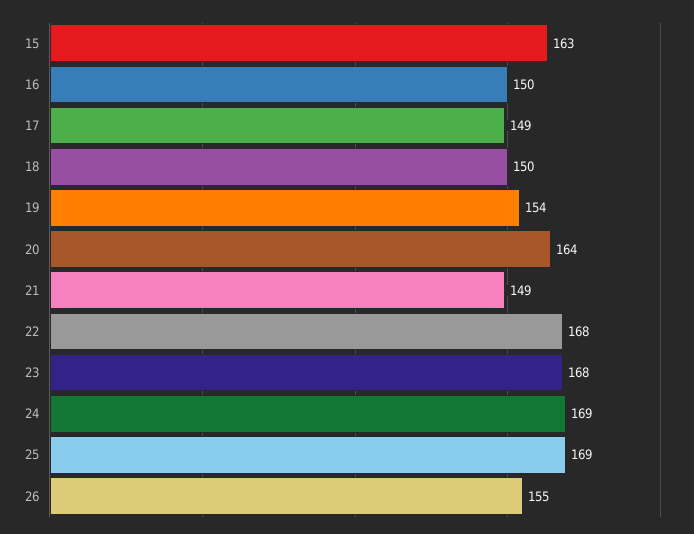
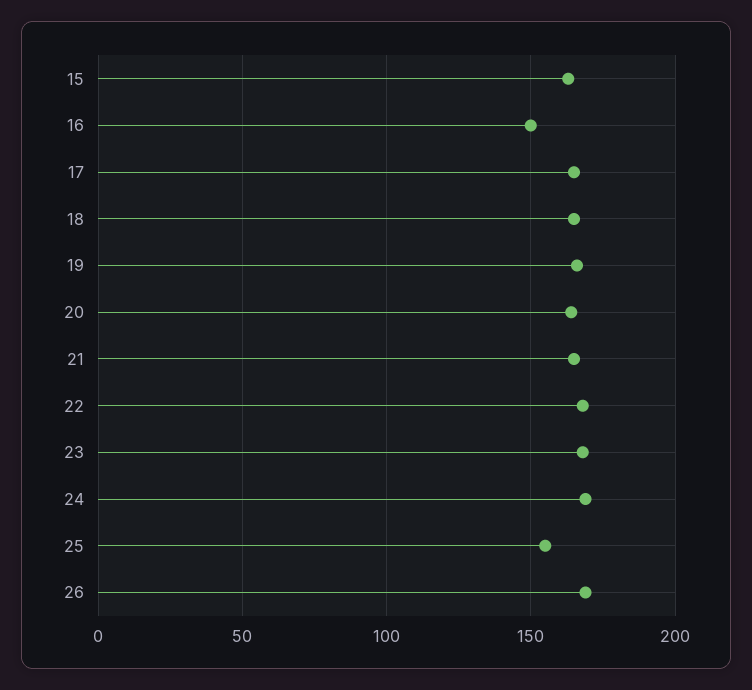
17: 149 -> 165
18: 150 -> 165
19: 154 -> 165
21: 149 -> 165
25: 169 -> 155
26: 155 -> 170

